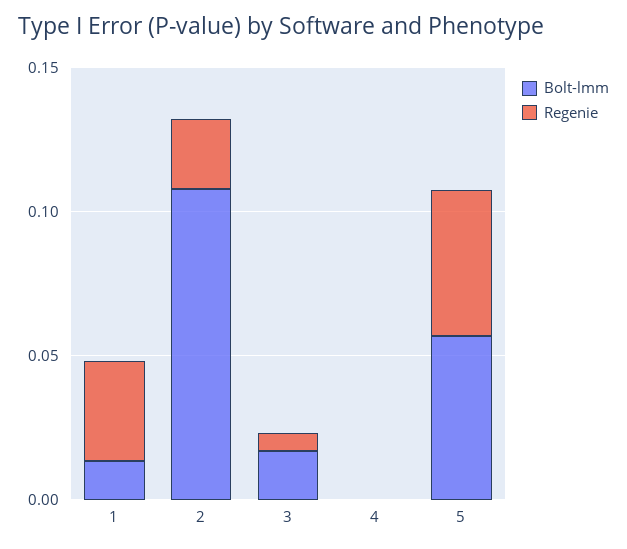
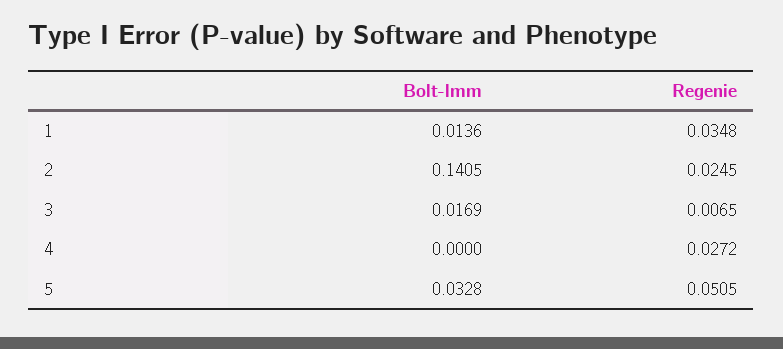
Bolt-lmm, 2: 0.11 -> 0.1405
Regenie, 4: 0 -> 0.0272
Bolt-lmm, 5: 0.06 -> 0.0328

